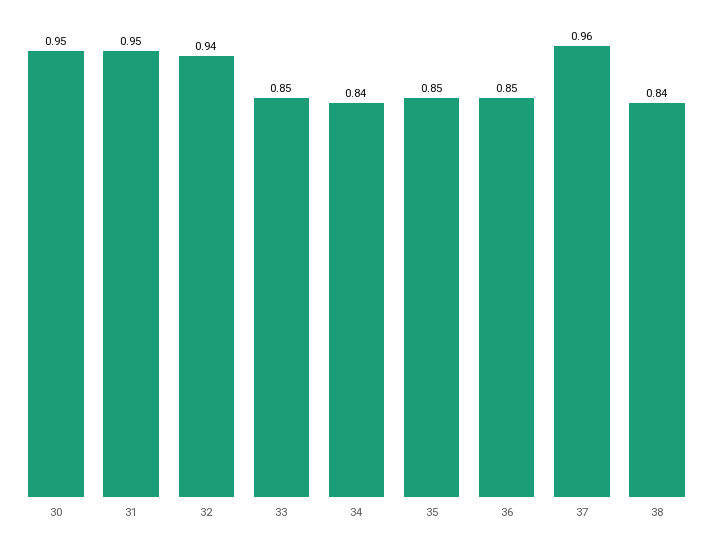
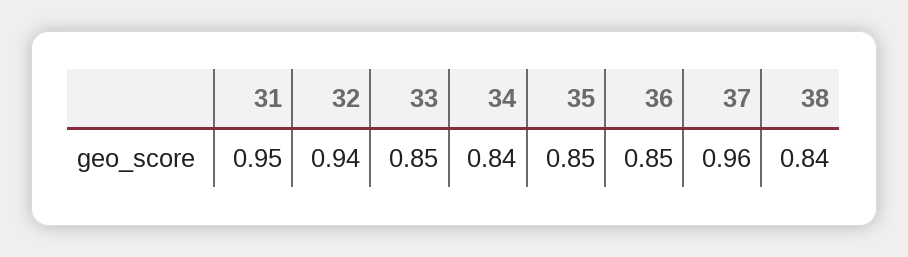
30: 0.95 -> none

